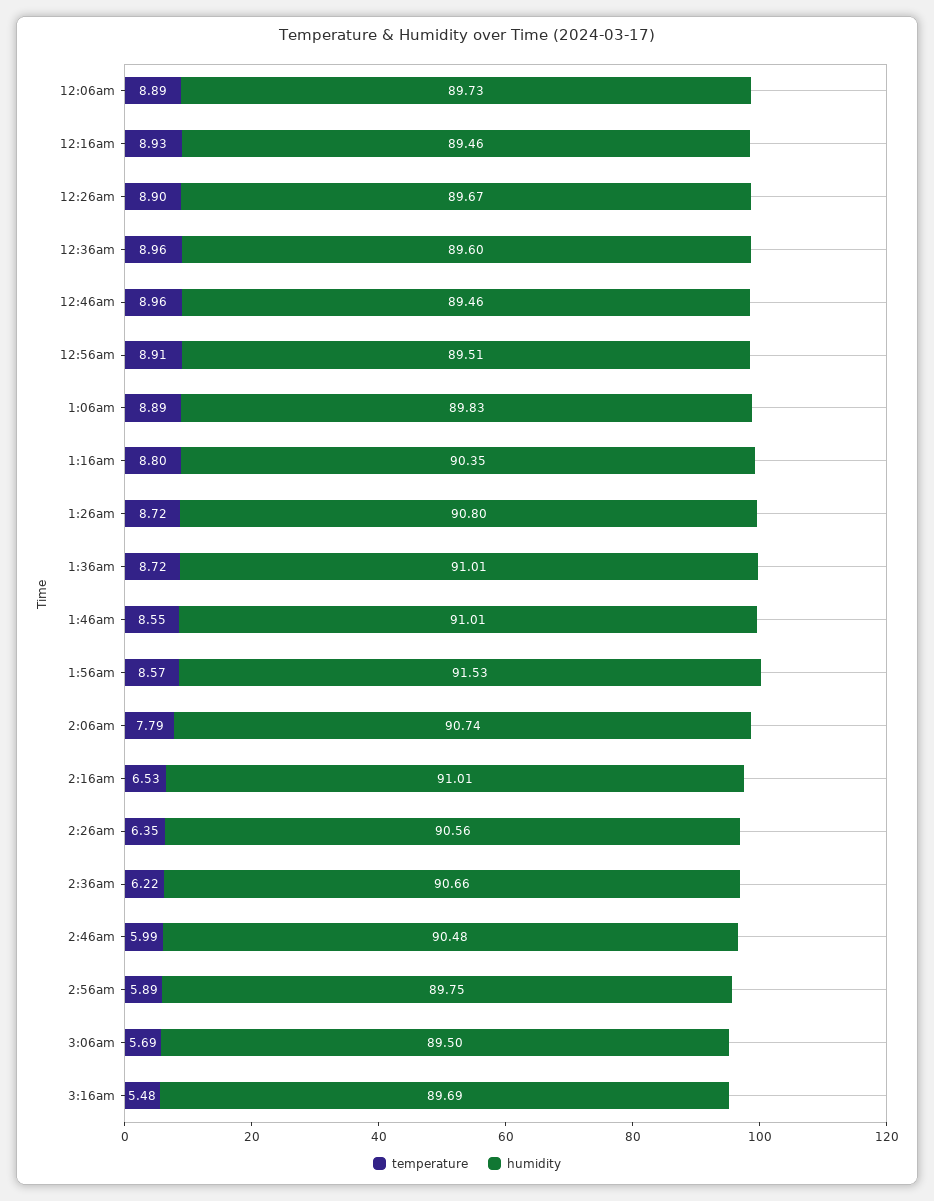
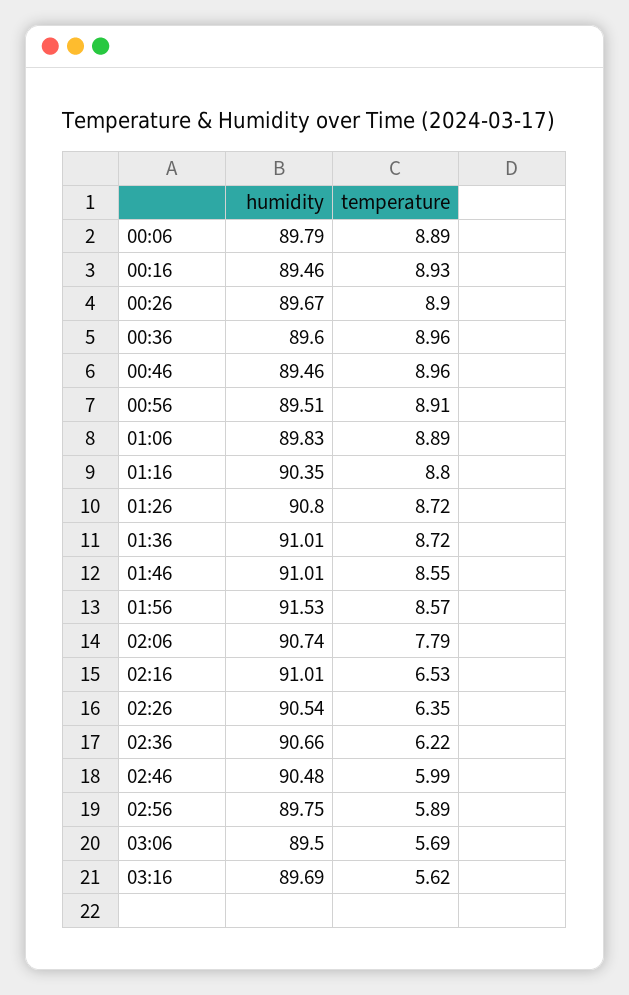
humidity, 12:06am: 89.73 -> 89.79
humidity, 2:26am: 90.56 -> 90.54
temperature, 3:16am: 5.48 -> 5.62

